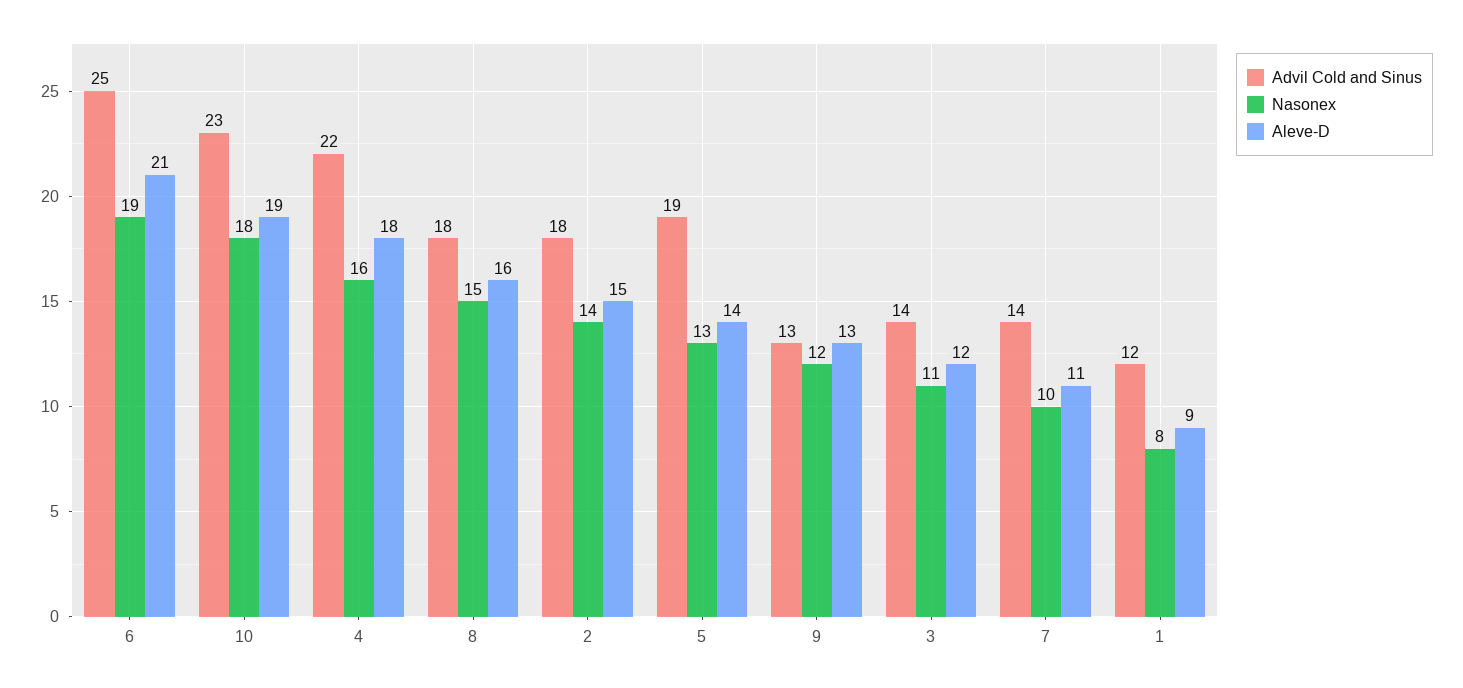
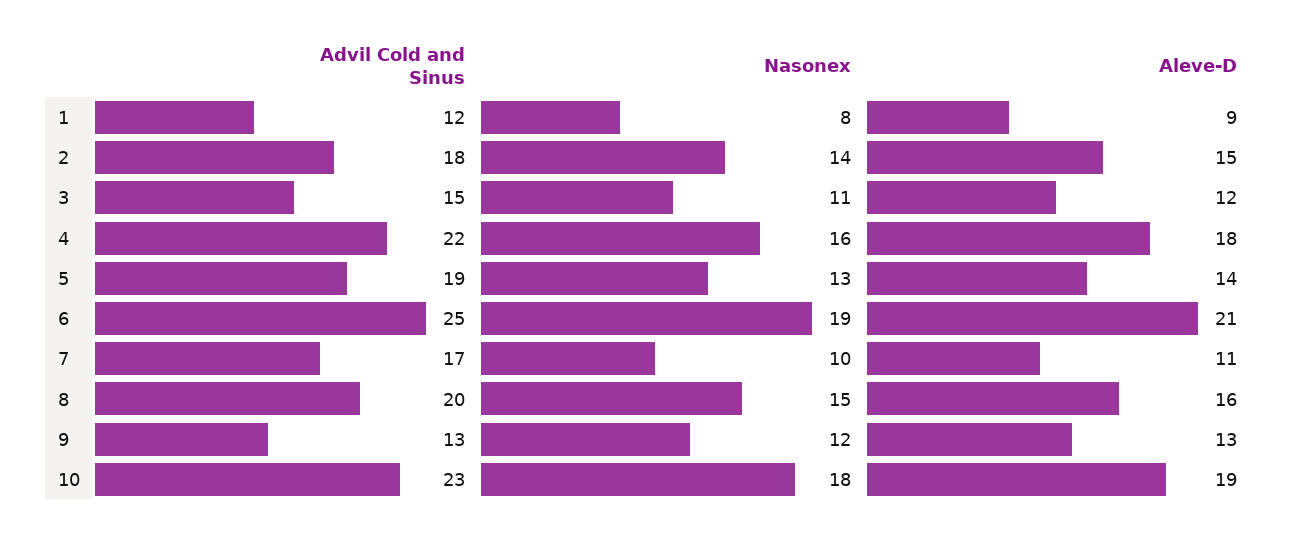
Advil Cold and Sinus, 8: 18 -> 20
Advil Cold and Sinus, 3: 14 -> 15
Advil Cold and Sinus, 7: 14 -> 17

